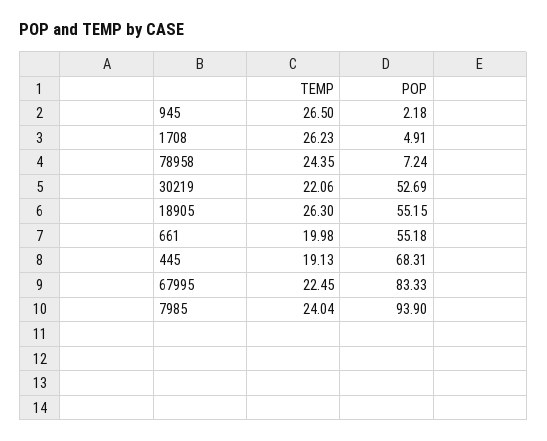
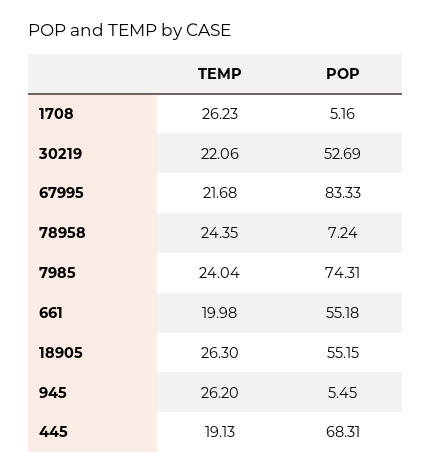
TEMP, 945: 26.5 -> 26.2
POP, 945: 2.18 -> 5.45
POP, 1708: 4.91 -> 5.16
TEMP, 67995: 22.45 -> 21.68
POP, 7985: 93.9 -> 74.31

